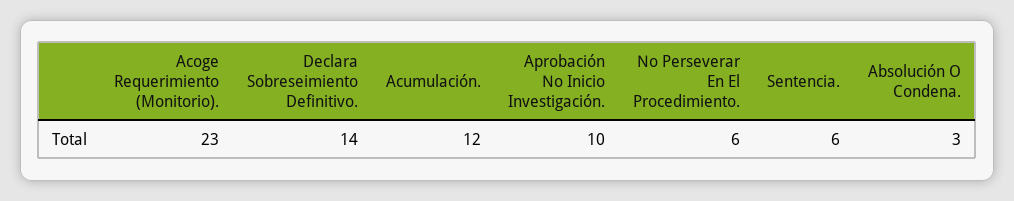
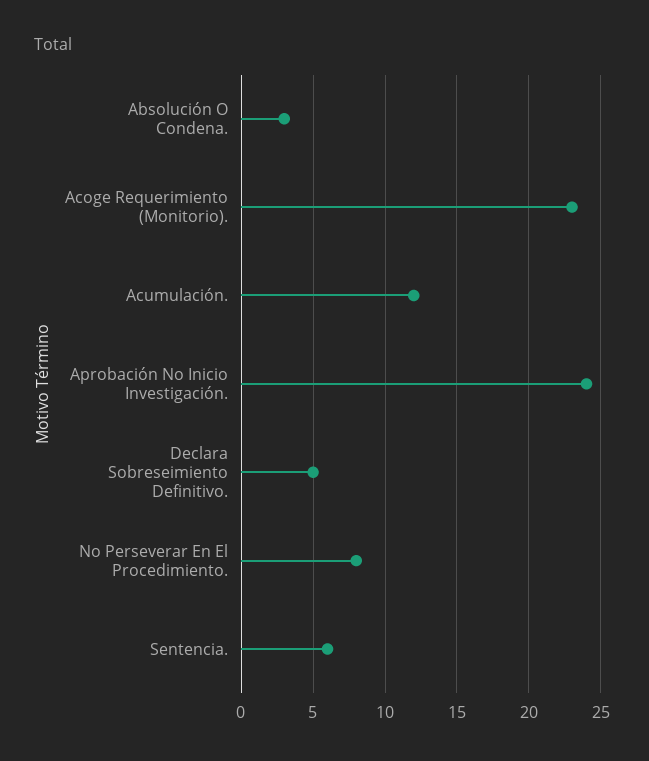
Declara Sobreseimiento Definitivo.: 14 -> 5
Aprobación No Inicio Investigación.: 10 -> 24
No Perseverar En El Procedimiento.: 6 -> 8

